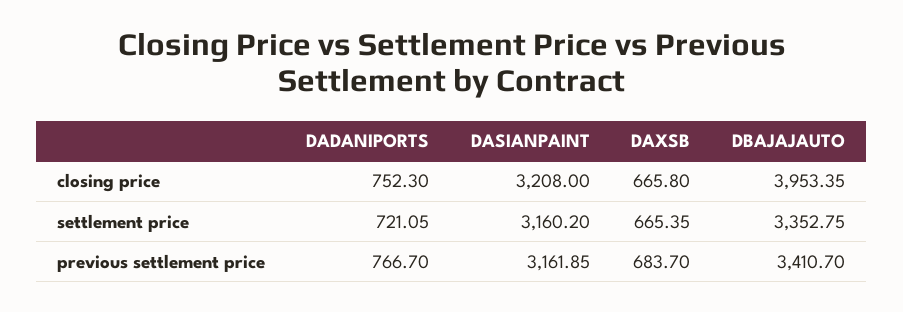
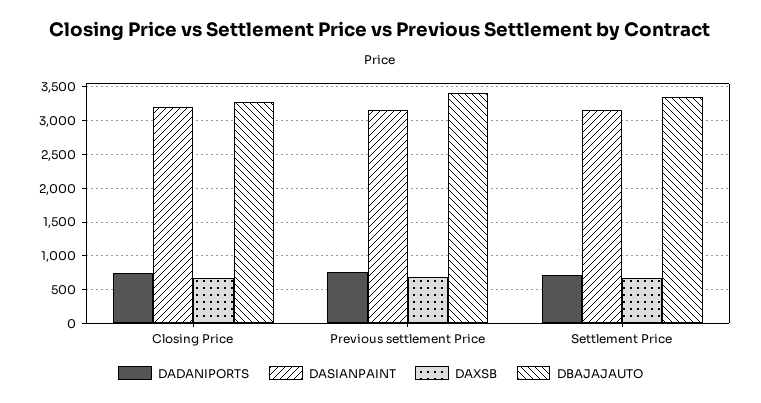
DBAJAJAUTO, closing price: 3953.35 -> 3300

